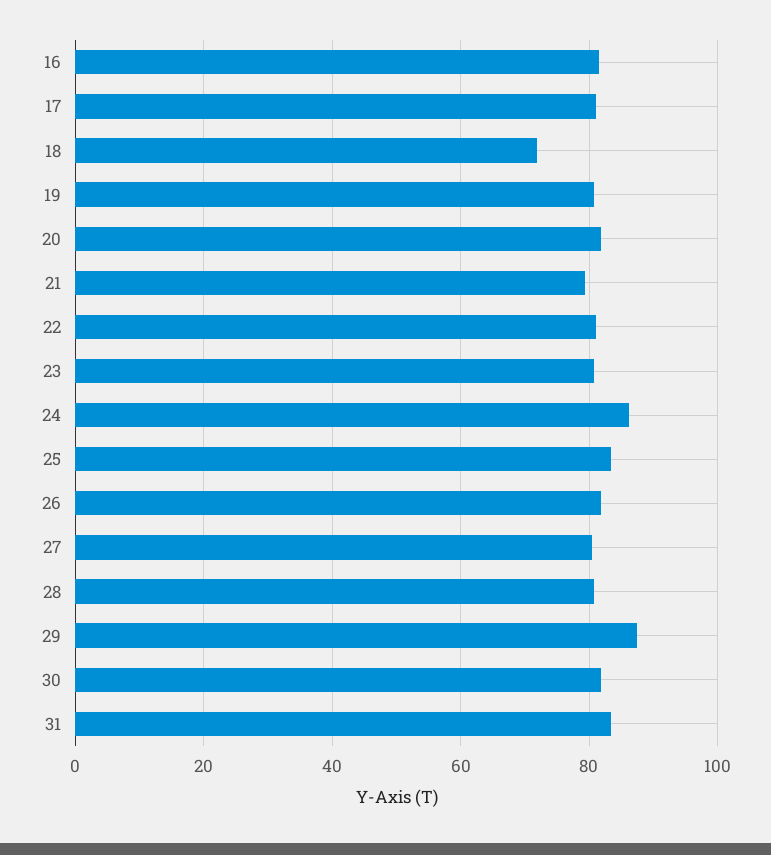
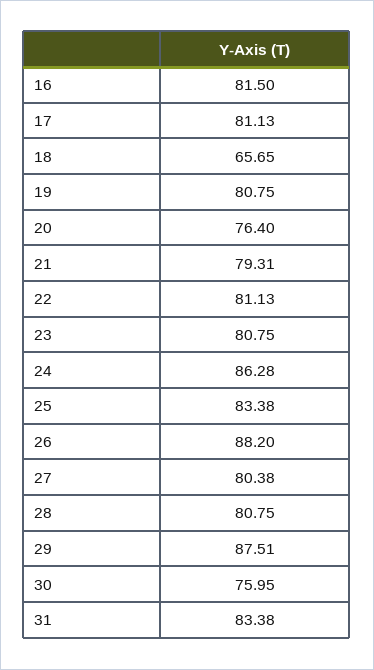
18: 72 -> 65.65
20: 82 -> 76.4
26: 82 -> 88.2
30: 82 -> 75.95

